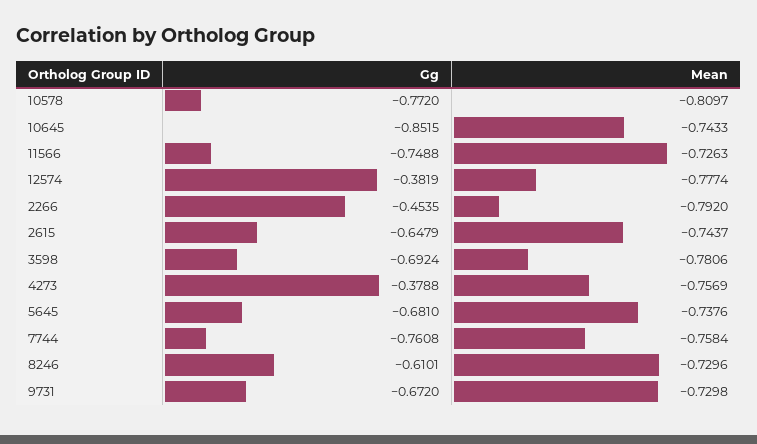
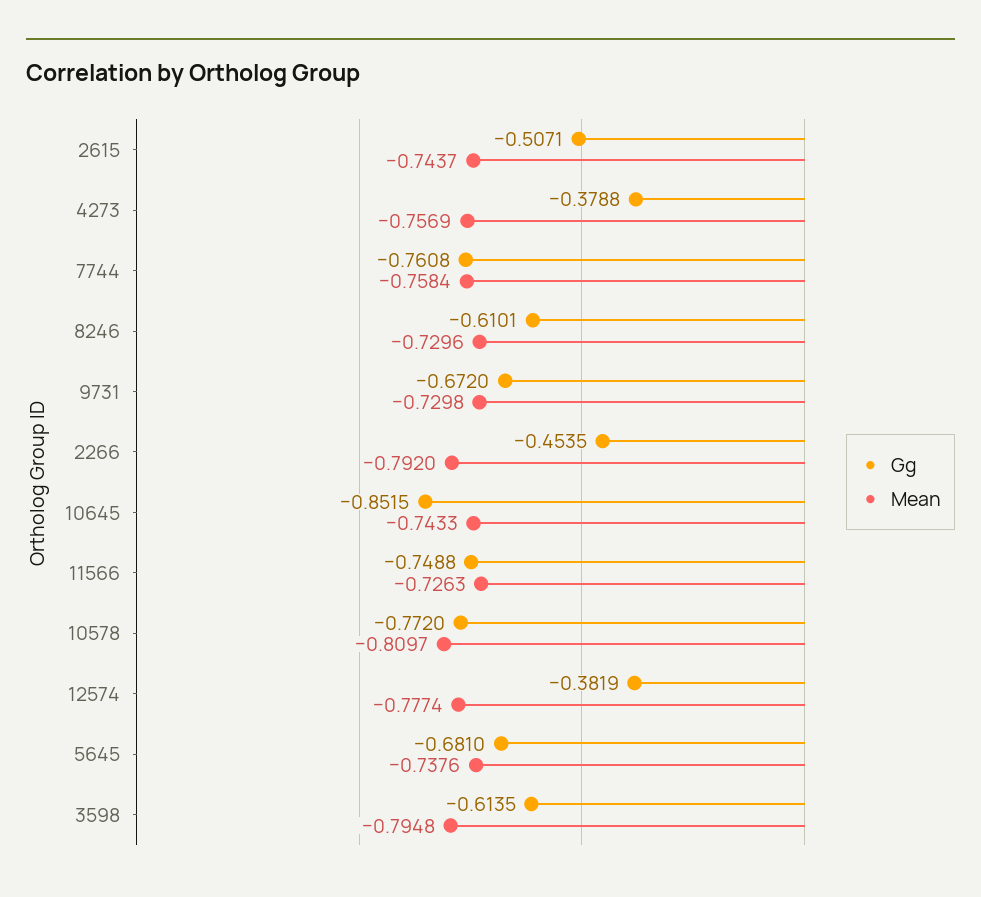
Gg, 2615: -0.6479 -> -0.5071
Gg, 3598: -0.6924 -> -0.6135
Mean, 3598: -0.7806 -> -0.7948

